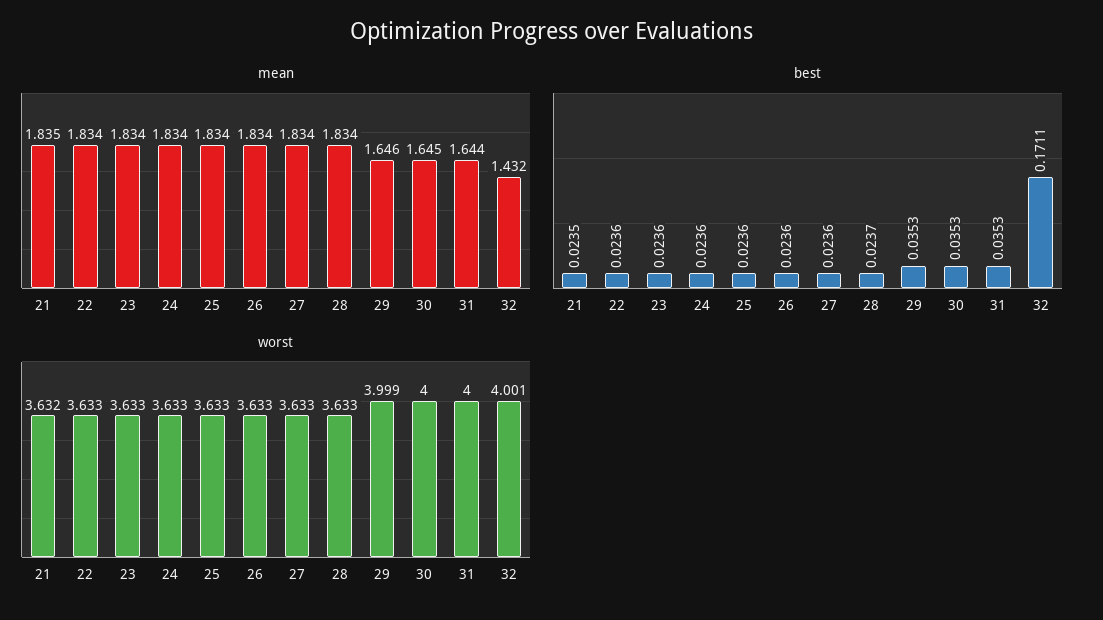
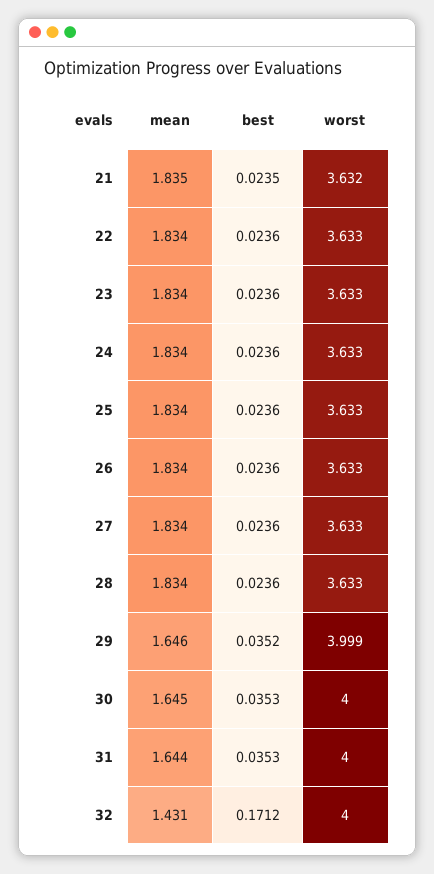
mean, 32: 1.432 -> 1.431
best, 28: 0.0237 -> 0.0236
best, 29: 0.0353 -> 0.0352
best, 32: 0.1711 -> 0.1712
worst, 32: 4.001 -> 4

